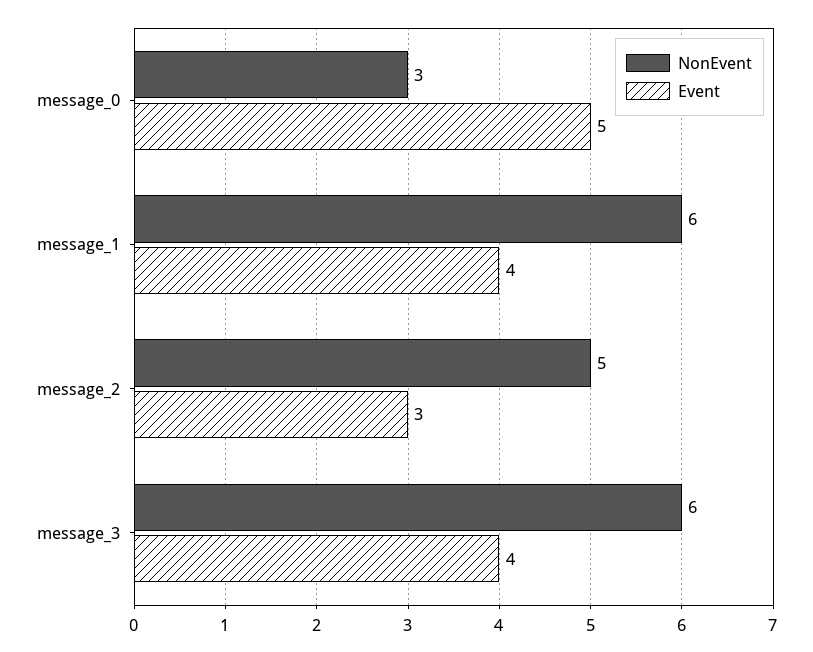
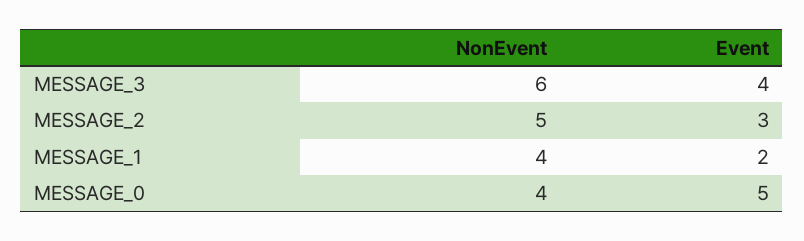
NonEvent, message_0: 3 -> 4
NonEvent, message_1: 6 -> 4
Event, message_1: 4 -> 2

